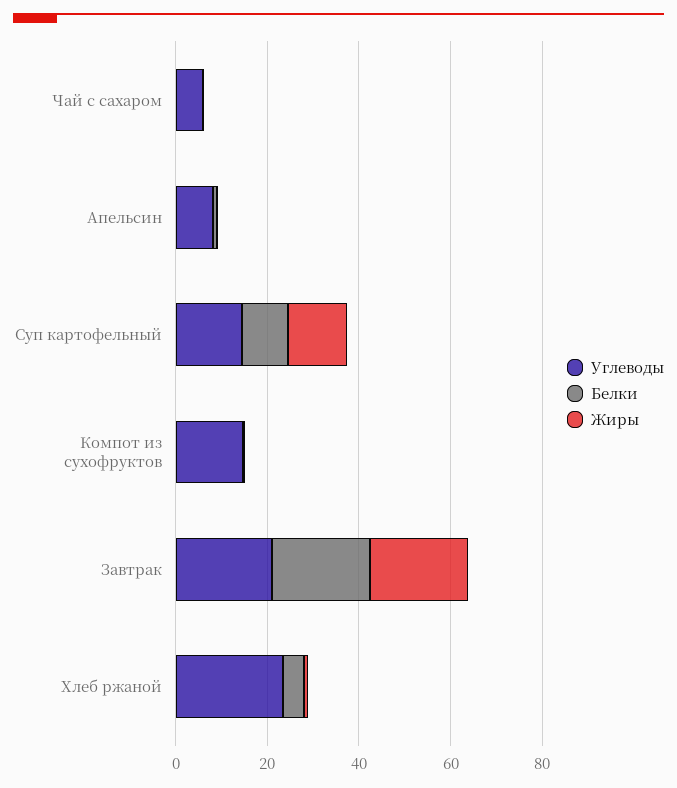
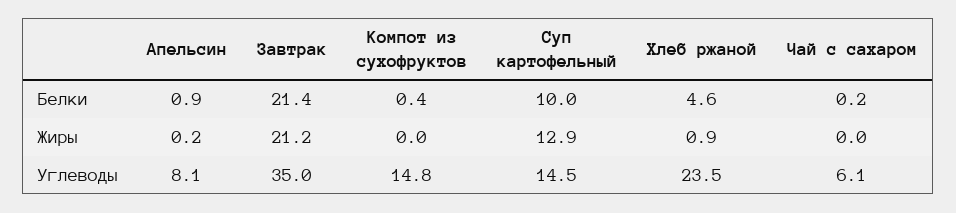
Углеводы, Завтрак: 20 -> 35

